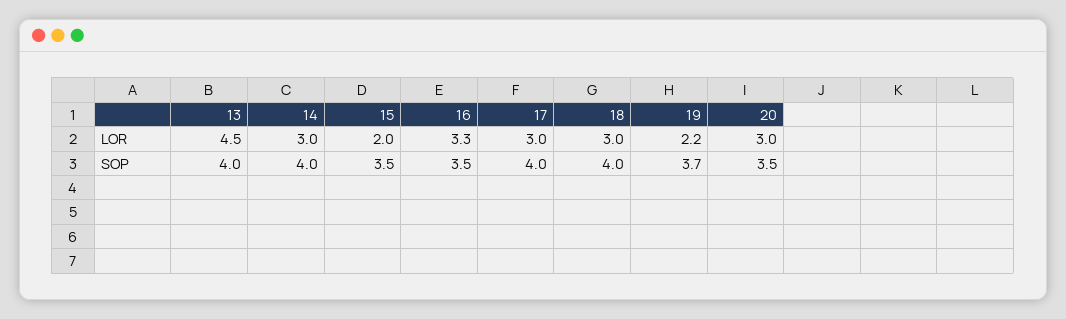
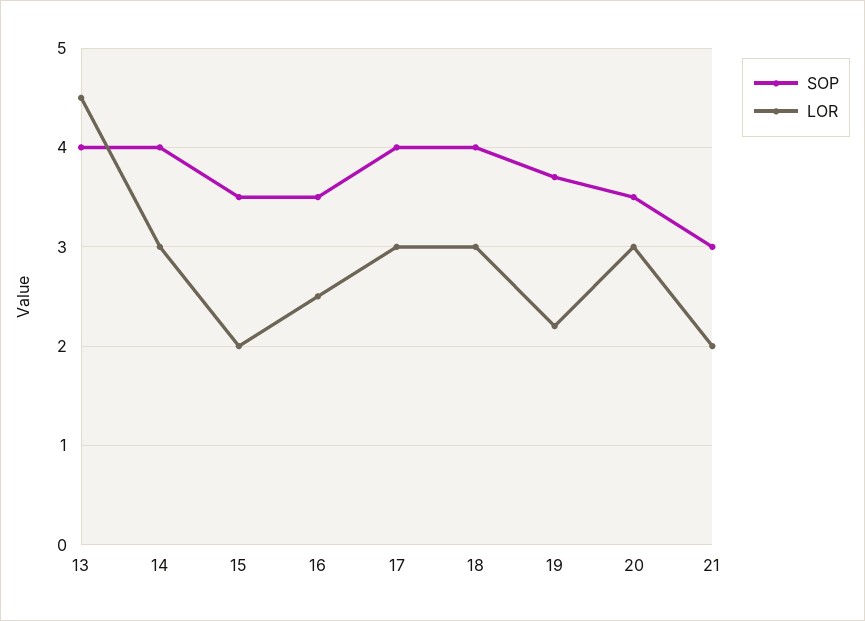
LOR, 16: 3.3 -> 2.5
SOP, 21: none -> 3
LOR, 21: none -> 2

